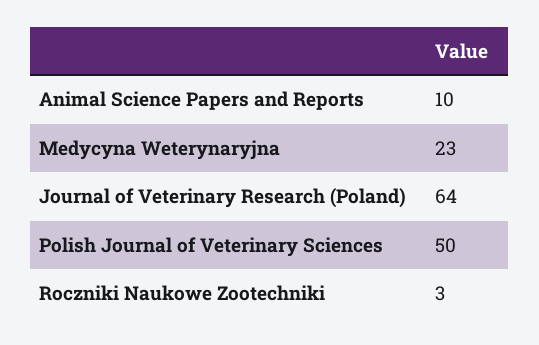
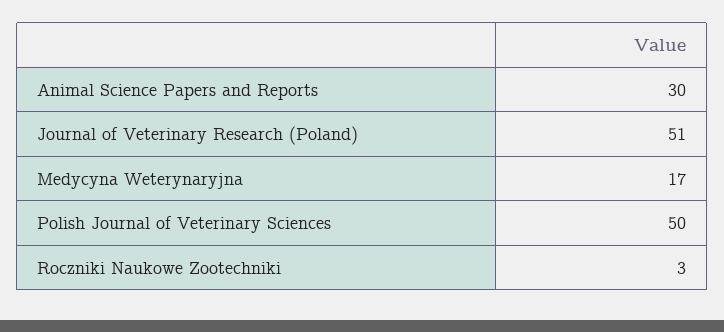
Animal Science Papers and Reports: 10 -> 30
Medycyna Weterynaryjna: 23 -> 17
Journal of Veterinary Research (Poland): 64 -> 51

